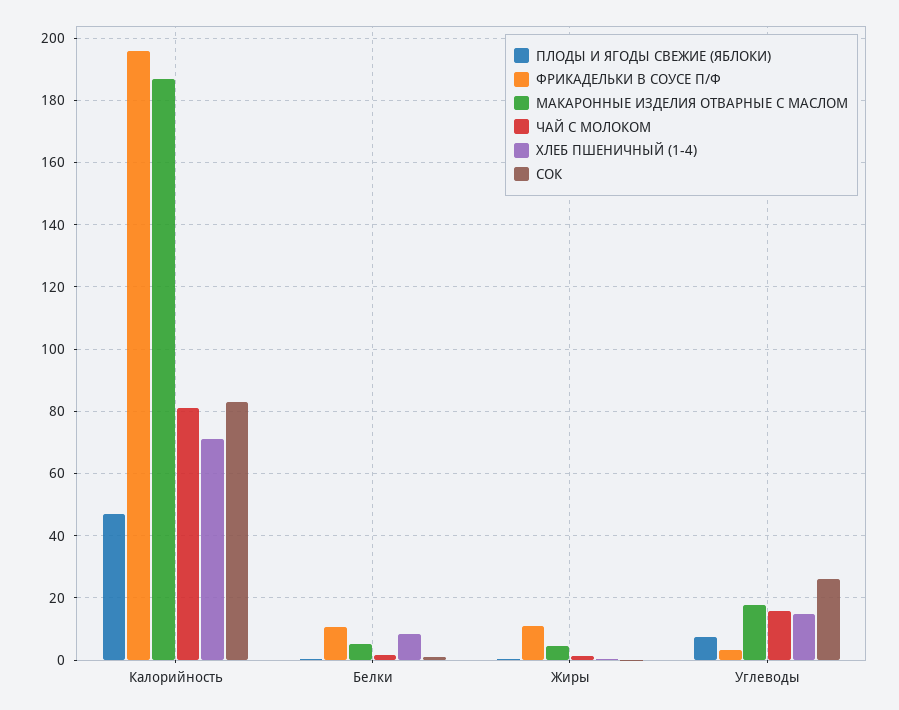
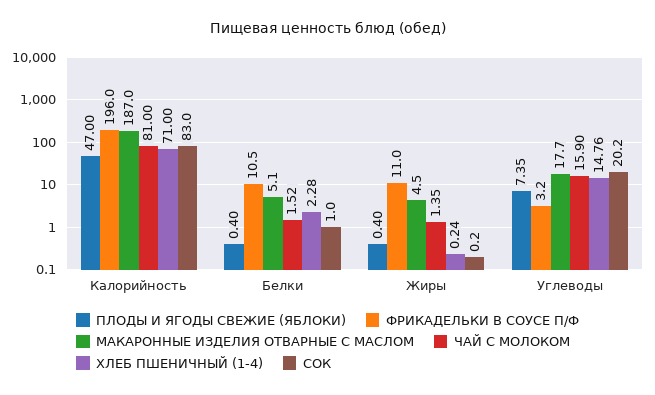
ХЛЕБ ПШЕНИЧНЫЙ (1-4), Белки: 8 -> 2.28
СОК, Углеводы: 26 -> 20.2

